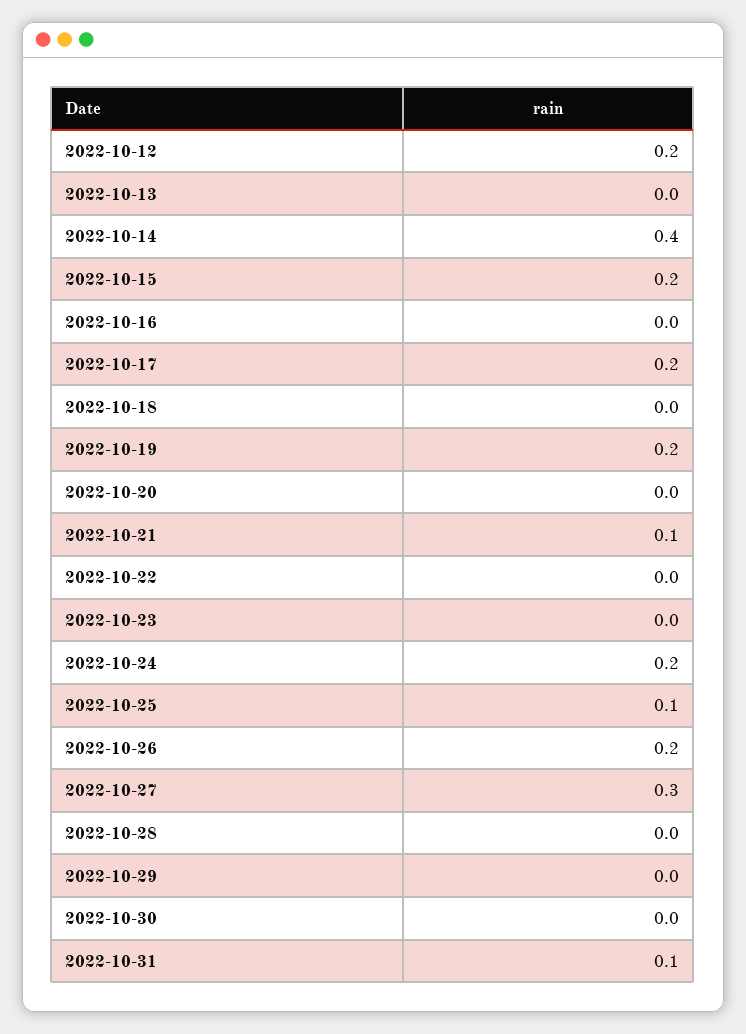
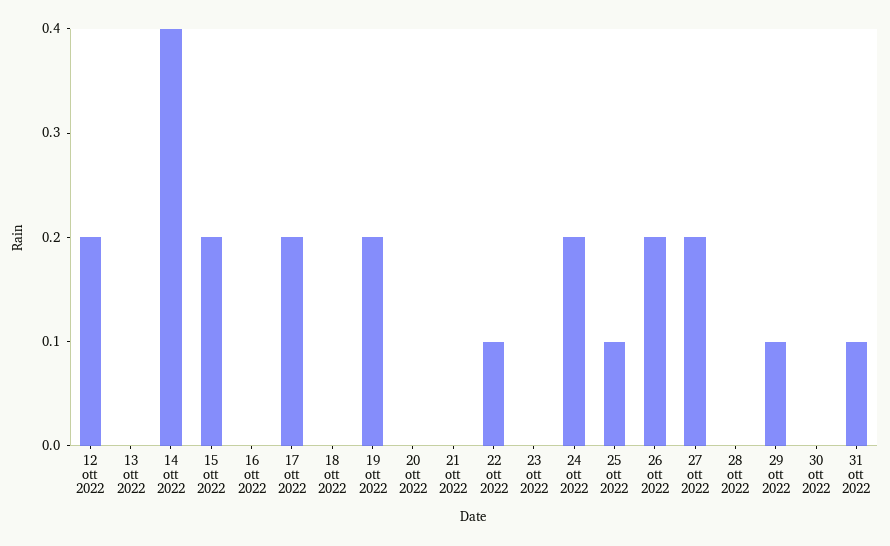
2022-10-21: 0.1 -> 0
2022-10-22: 0 -> 0.1
2022-10-27: 0.3 -> 0.2
2022-10-29: 0 -> 0.1

